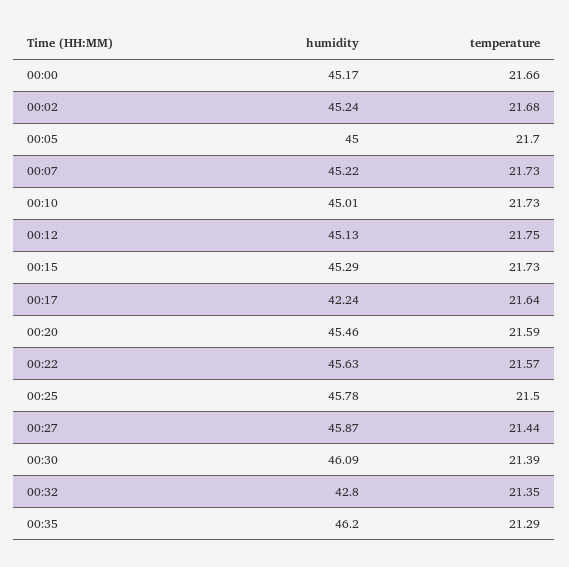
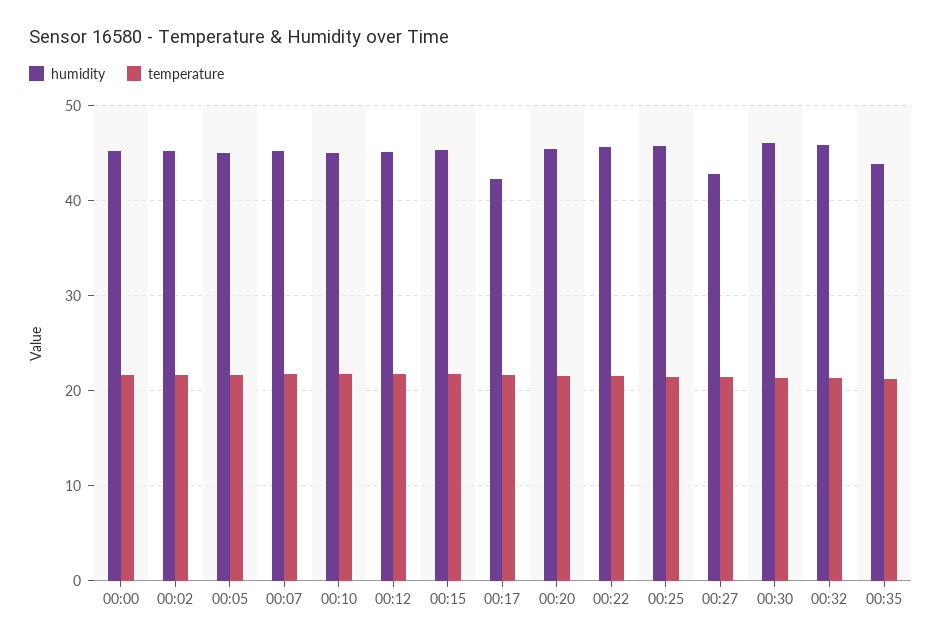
humidity, 00:27: 45.87 -> 43
humidity, 00:32: 42.8 -> 46
humidity, 00:35: 46.2 -> 44

